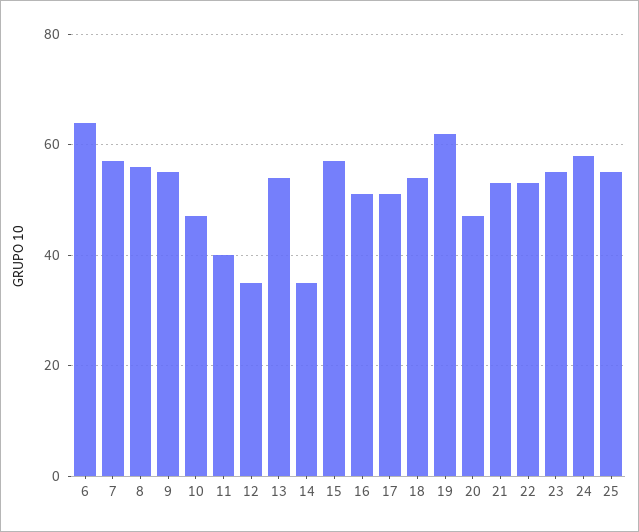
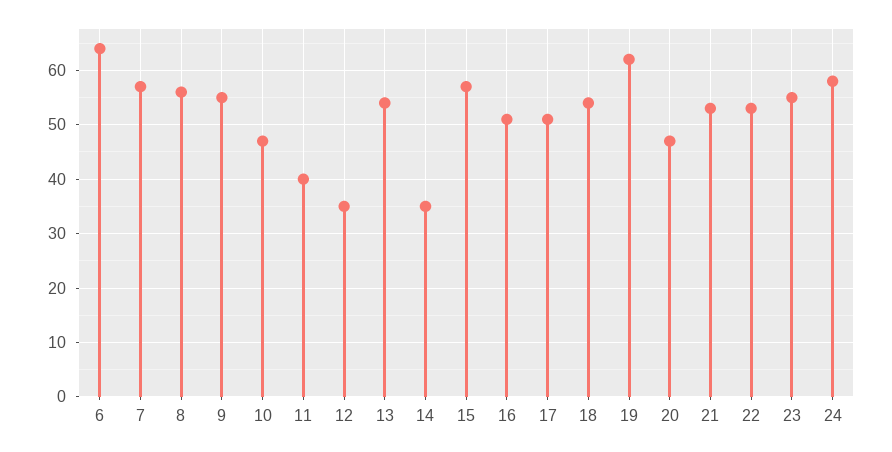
25: 55 -> none

